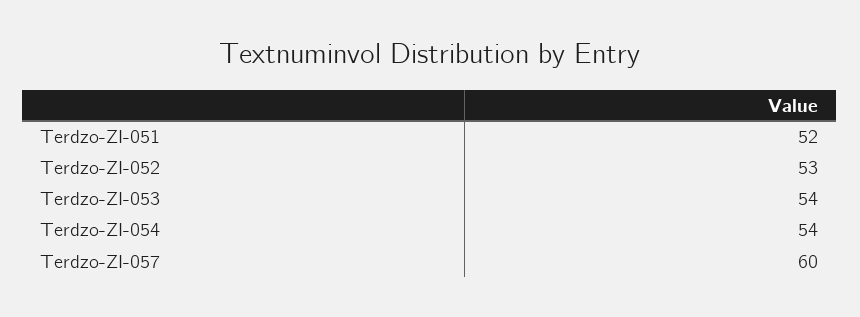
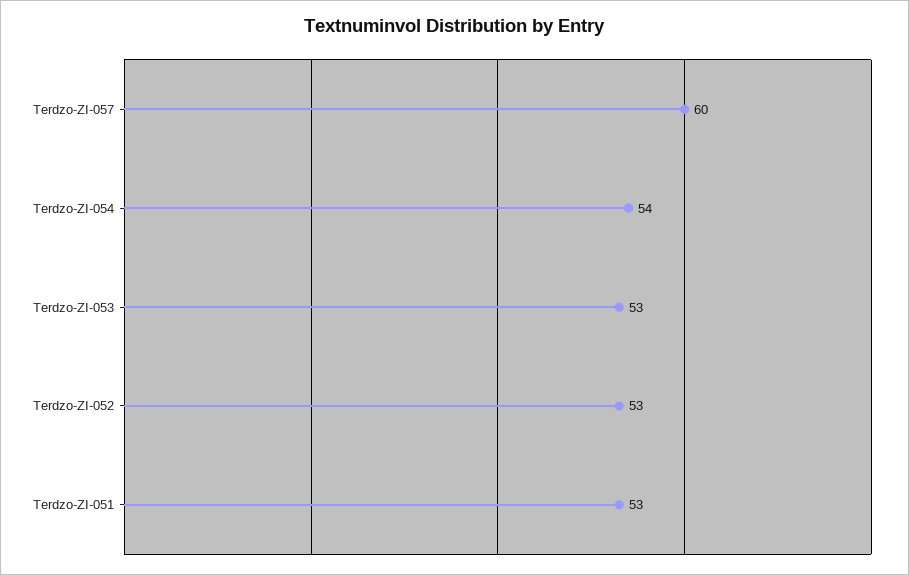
Terdzo-ZI-051: 52 -> 53
Terdzo-ZI-053: 54 -> 53

